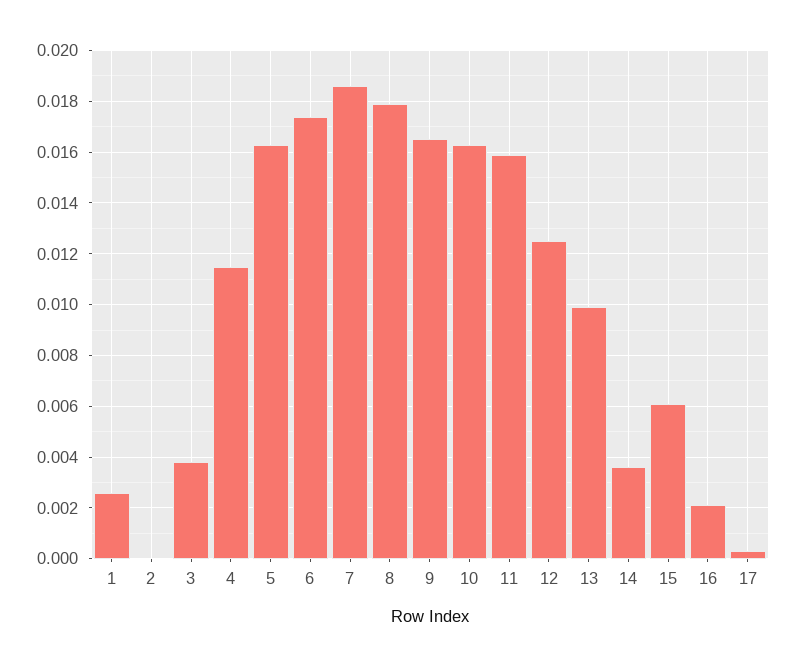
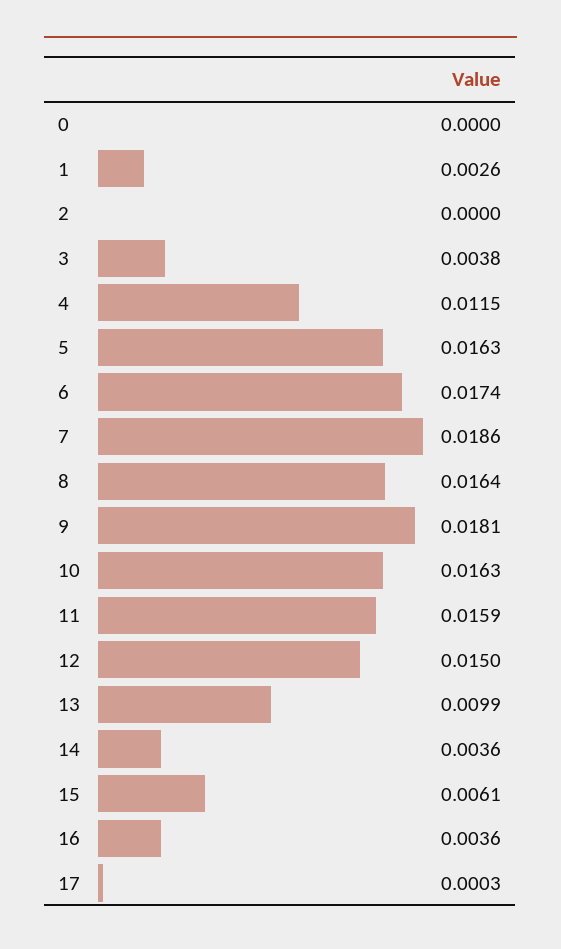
8: 0.018 -> 0.0164
9: 0.0165 -> 0.0181
12: 0.0125 -> 0.015
16: 0.002 -> 0.0036
0: none -> 0

